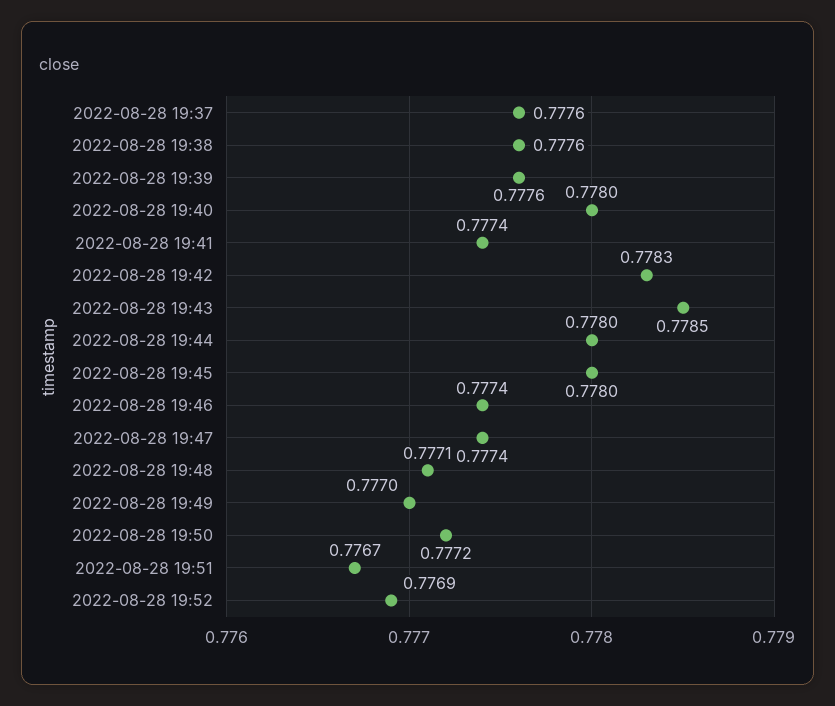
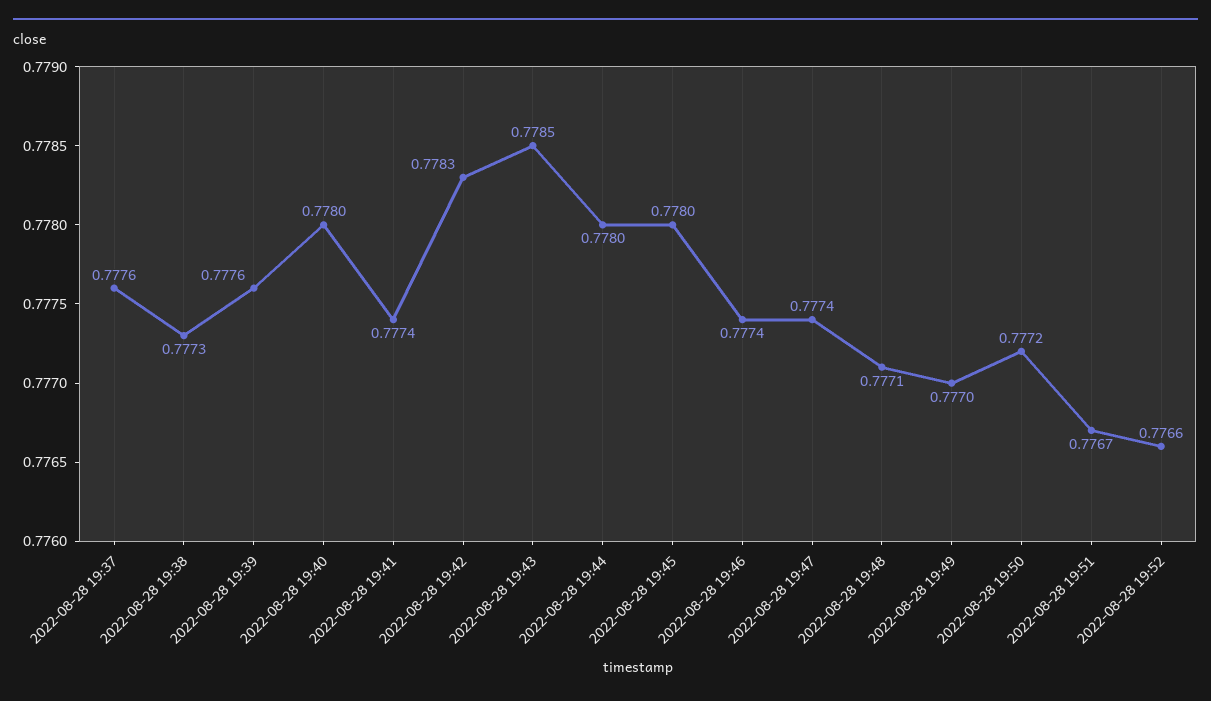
2022-08-28 19:38: 0.7776 -> 0.7773
2022-08-28 19:52: 0.7769 -> 0.7766

